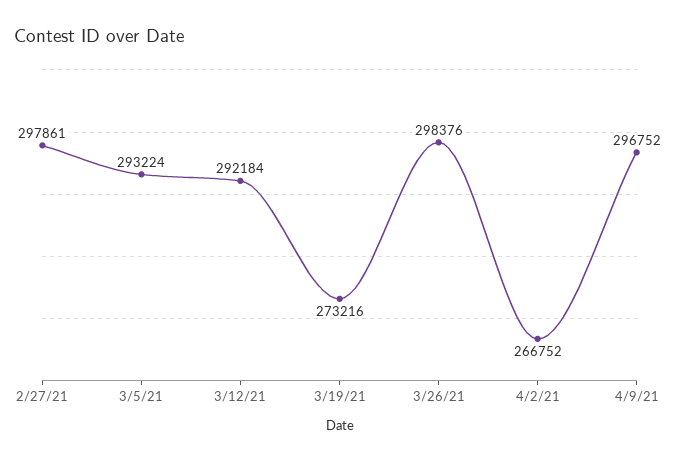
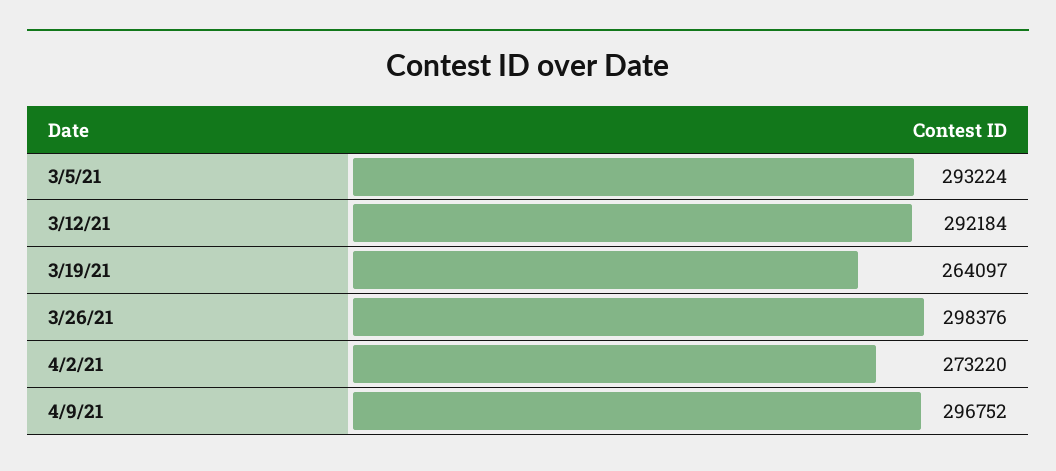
2/27/21: 297861 -> none
3/19/21: 273216 -> 264097
4/2/21: 266752 -> 273220

